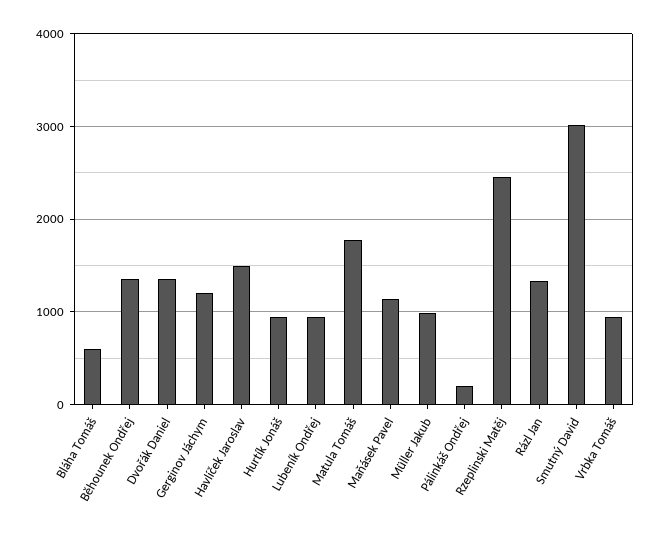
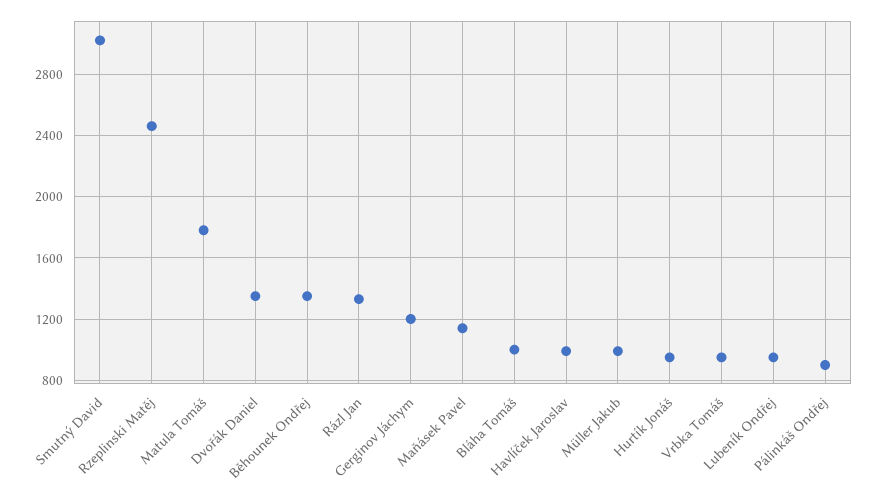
Bláha Tomáš: 600 -> 1000
Havlíček Jaroslav: 1500 -> 1000
Pálinkáš Ondřej: 200 -> 900

